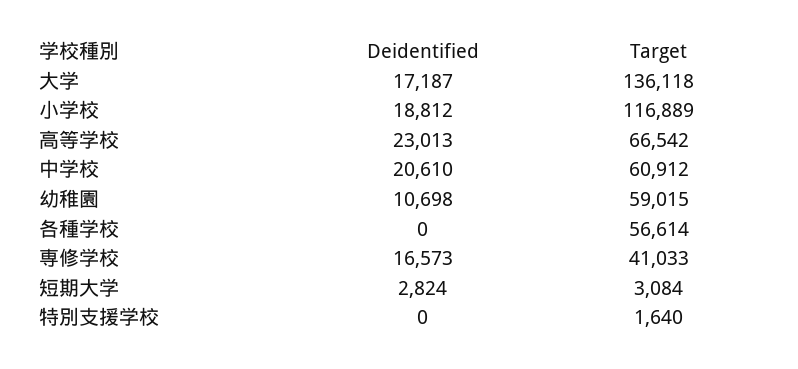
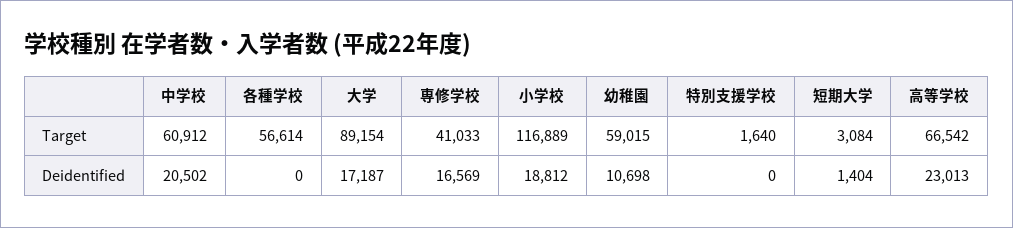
Target, 大学: 136118 -> 89154
Deidentified, 中学校: 20610 -> 20502
Deidentified, 専修学校: 16573 -> 16569
Deidentified, 短期大学: 2824 -> 1404

